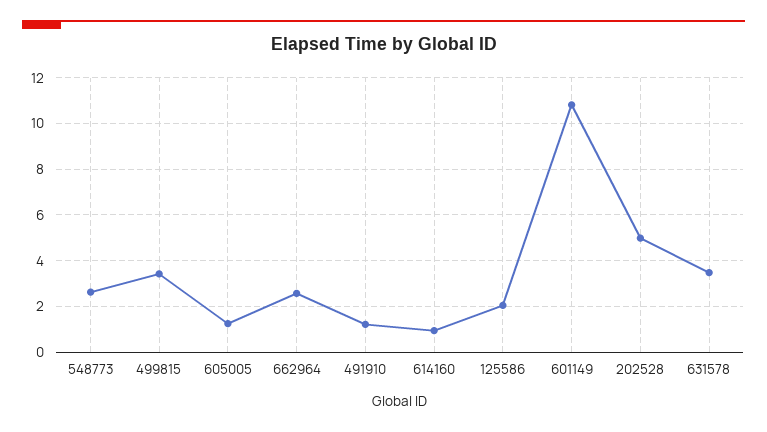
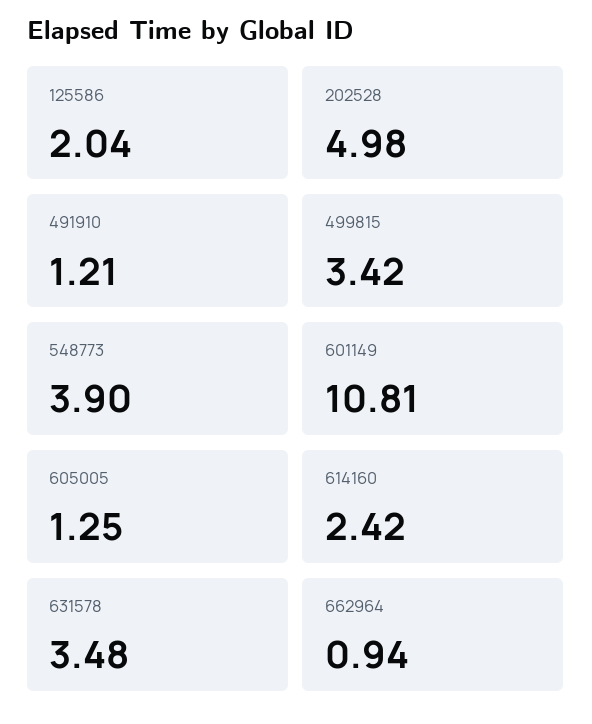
548773: 2.5 -> 3.9
662964: 2.5 -> 0.94
614160: 1 -> 2.42

